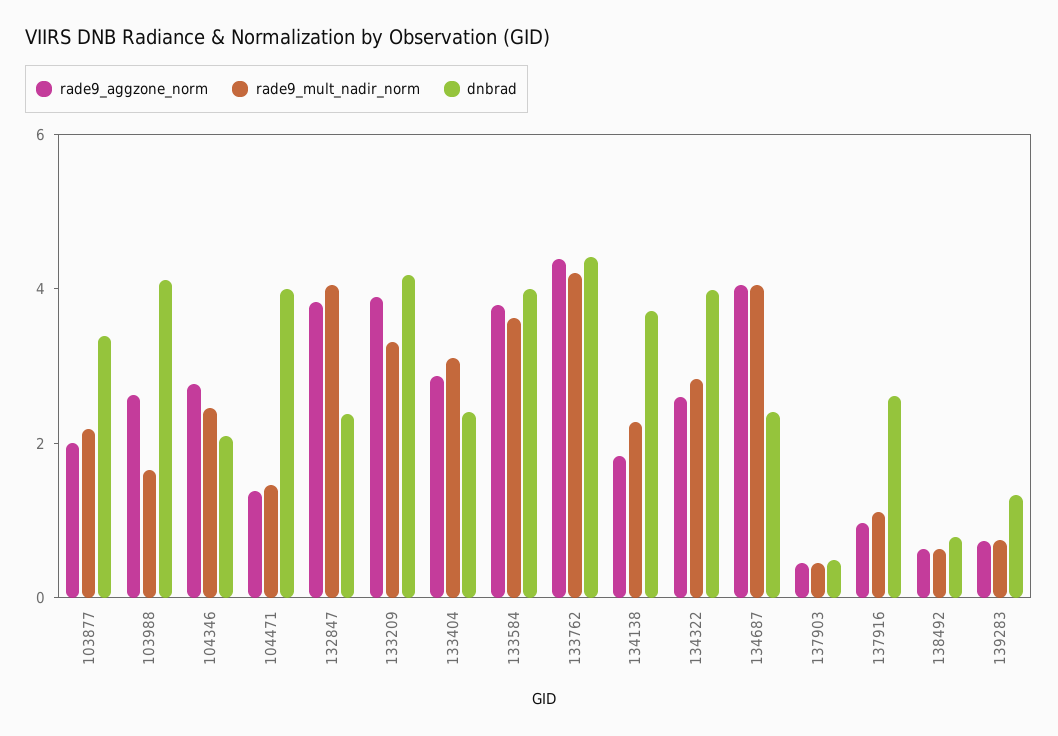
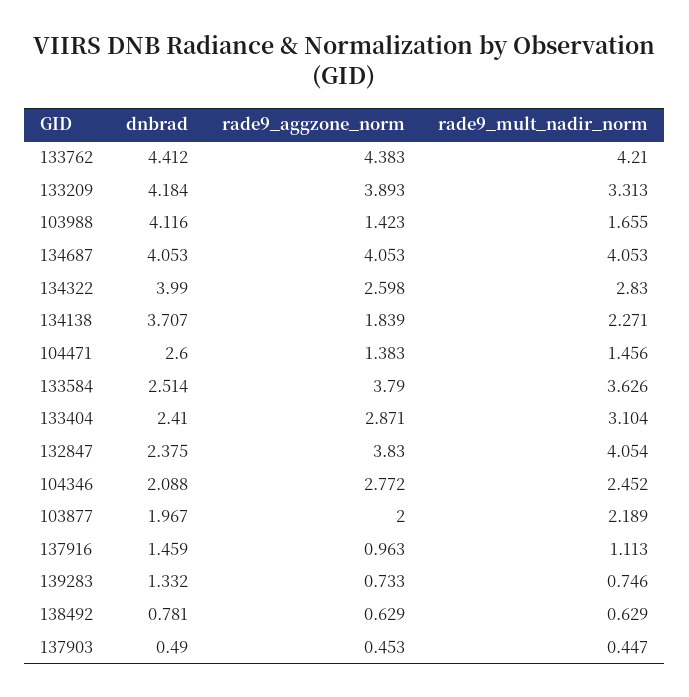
dnbrad, 103877: 3.5 -> 1.967
rade9_aggzone_norm, 103988: 2.5 -> 1.423
dnbrad, 104471: 4 -> 2.6
dnbrad, 133584: 4 -> 2.514
dnbrad, 134687: 2.5 -> 4.053
dnbrad, 137916: 2.5 -> 1.459

